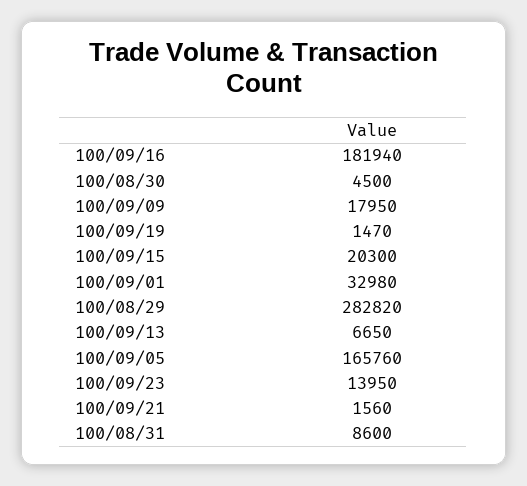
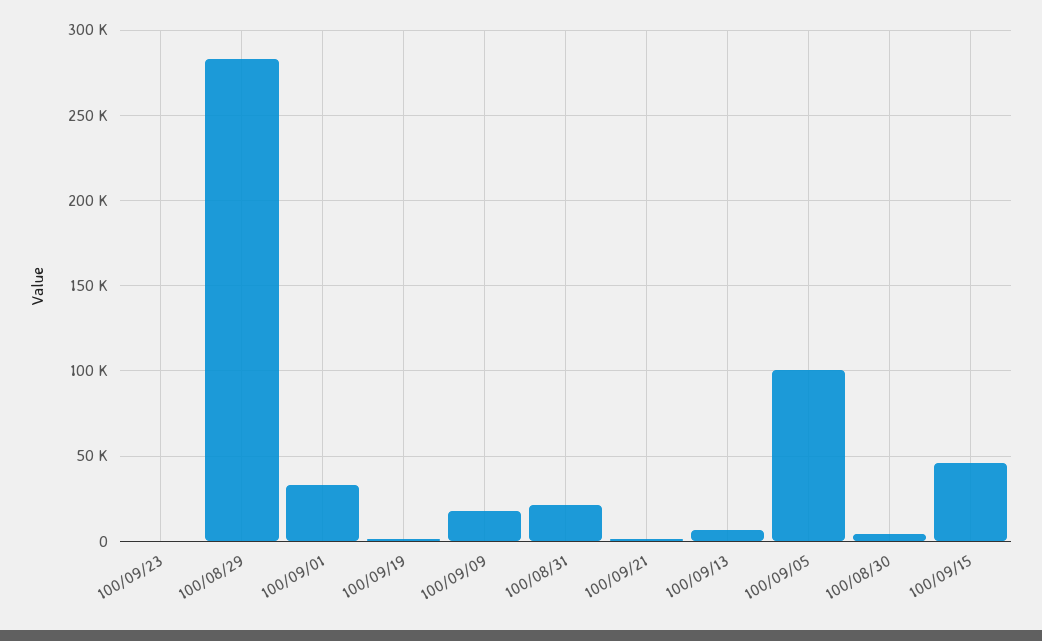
100/09/16: 181940 -> none
100/09/15: 20300 -> 45000
100/09/05: 165760 -> 100000
100/09/23: 13950 -> 0
100/08/31: 8600 -> 20000

